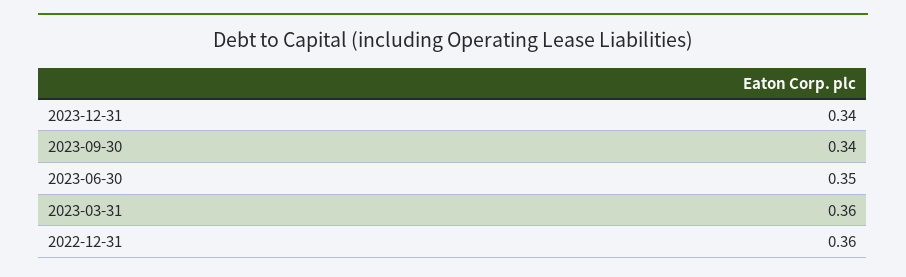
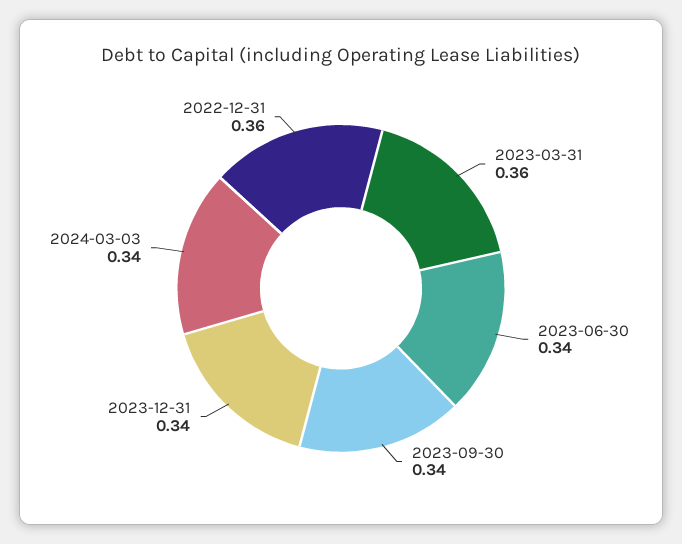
2023-06-30: 0.35 -> 0.34
2024-03-03: none -> 0.34

